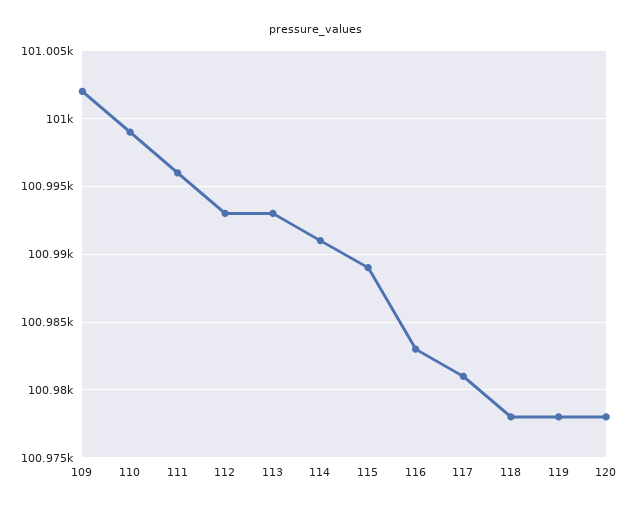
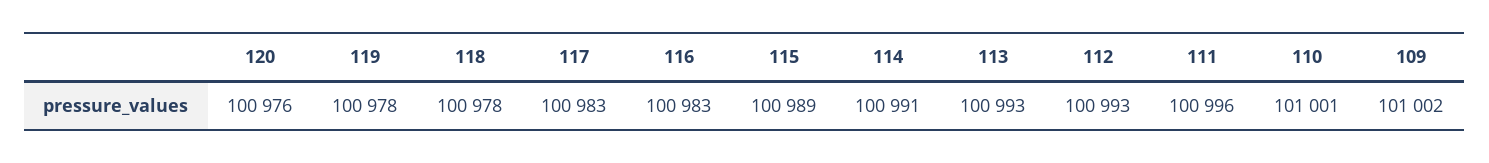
110: 100999 -> 101001
117: 100981 -> 100983
120: 100978 -> 100976

